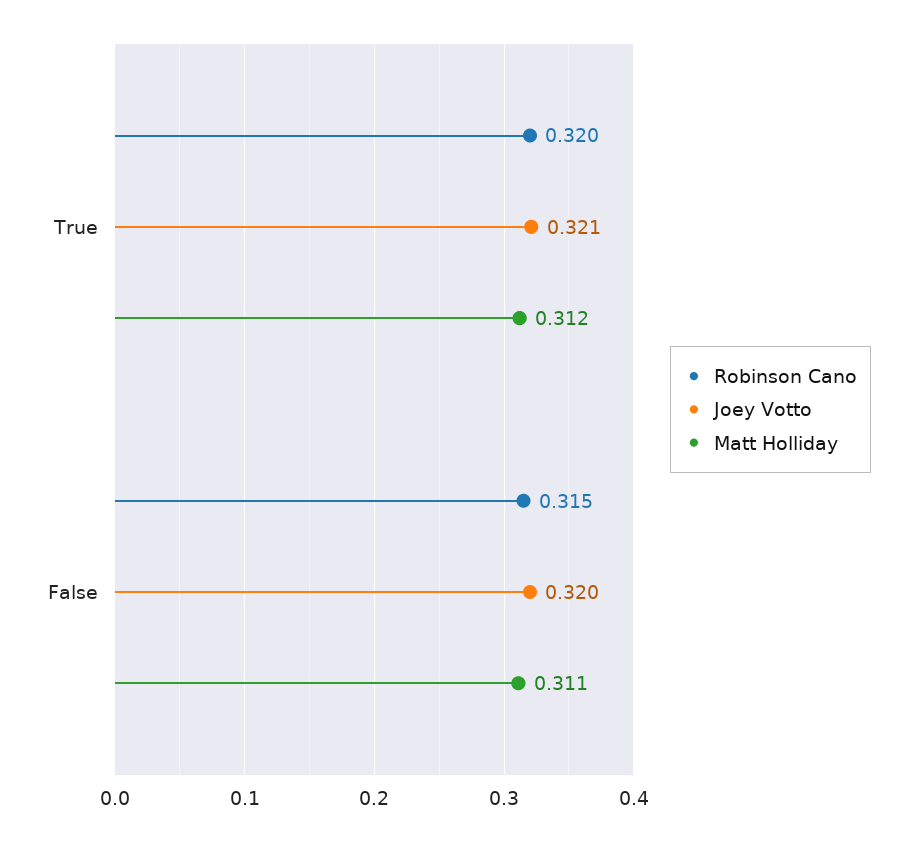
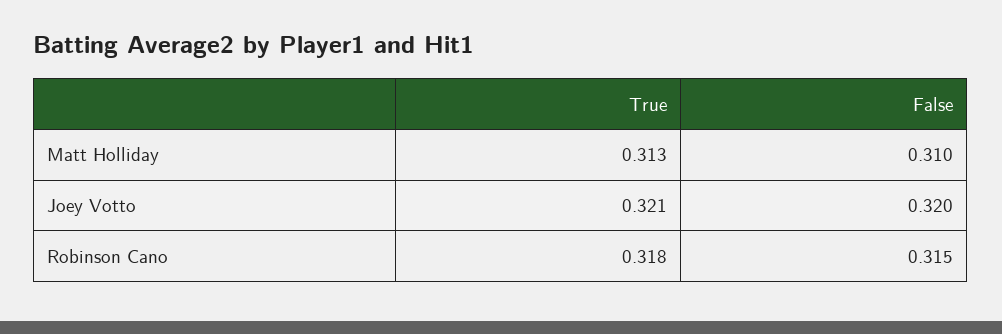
Robinson Cano, True: 0.32 -> 0.318
Matt Holliday, True: 0.312 -> 0.313
Matt Holliday, False: 0.311 -> 0.31

